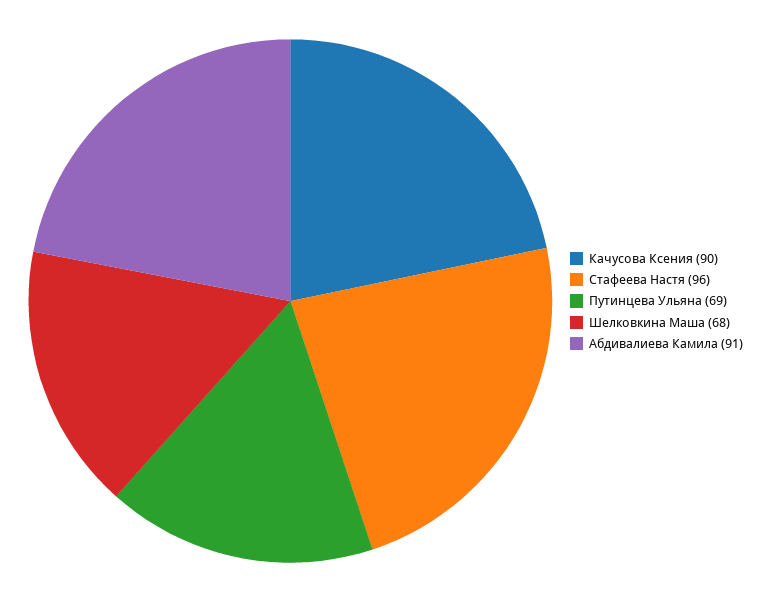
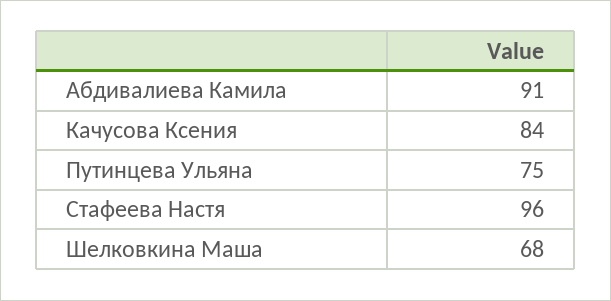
Качусова Ксения: 90 -> 84
Путинцева Ульяна: 69 -> 75

